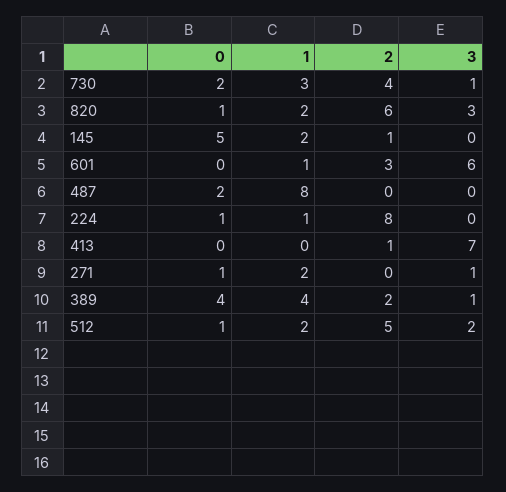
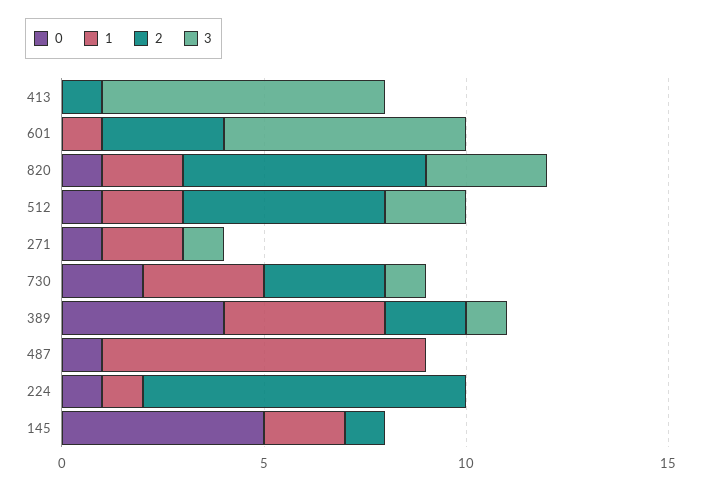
2, 730: 4 -> 3
0, 487: 2 -> 1

